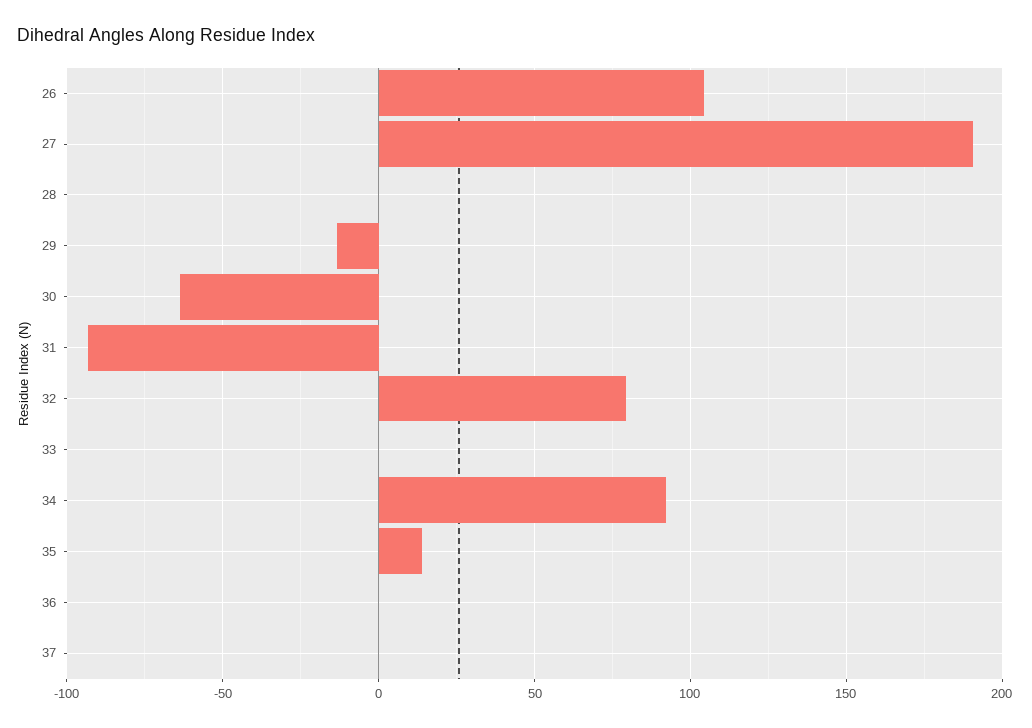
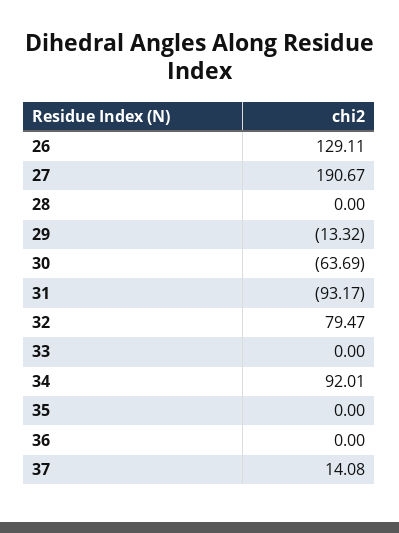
26: 105 -> 129.11
35: 15 -> 0
37: 0 -> 14.08

